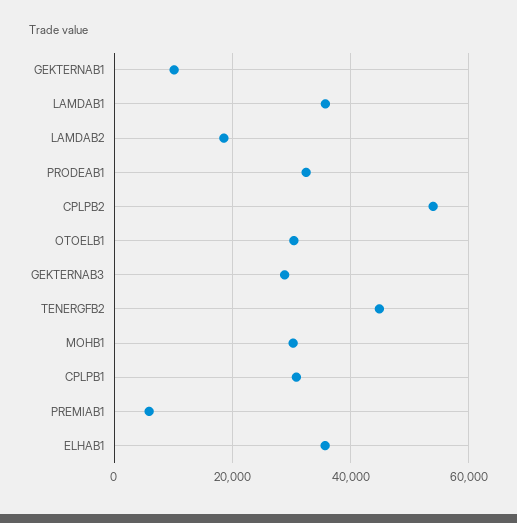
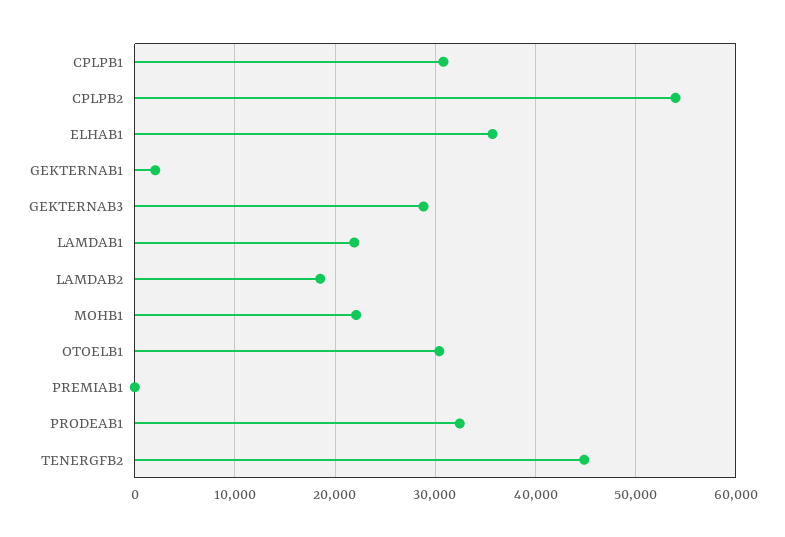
GEKTERNAB1: 10000 -> 2000
LAMDAB1: 36000 -> 22000
MOHB1: 30000 -> 22000
PREMIAB1: 6000 -> 0

